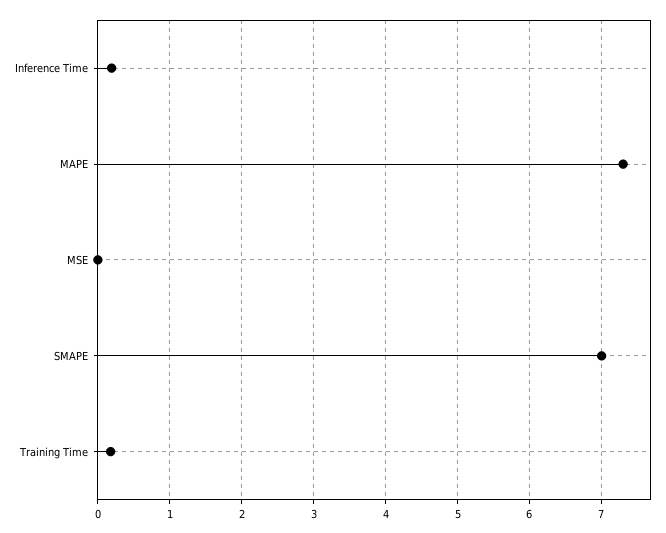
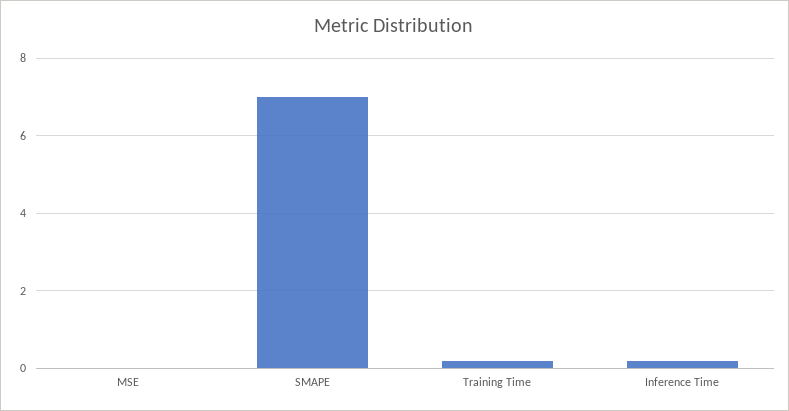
MAPE: 7.3 -> none

